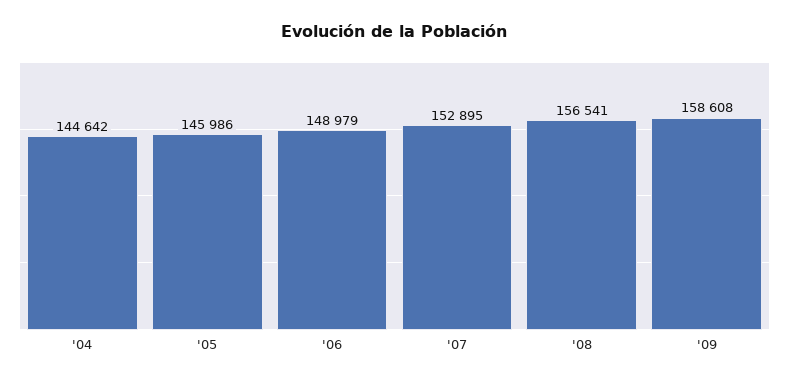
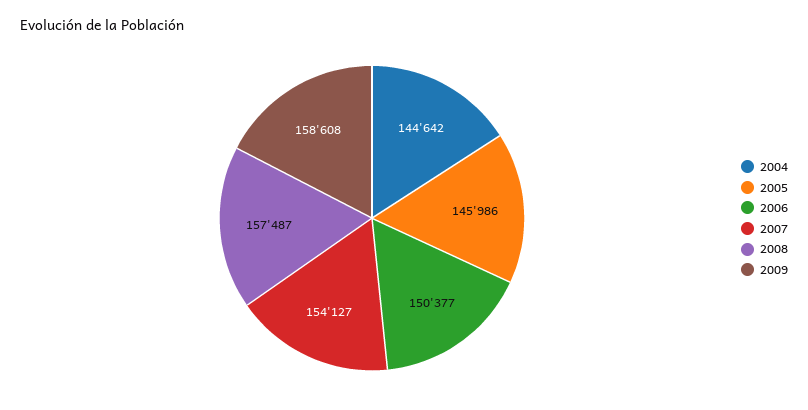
'06: 148979 -> 150377
'07: 152895 -> 154127
'08: 156541 -> 157487

